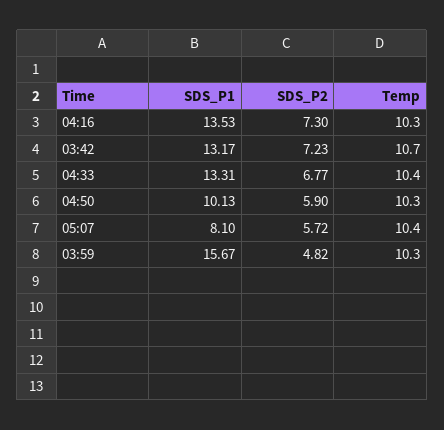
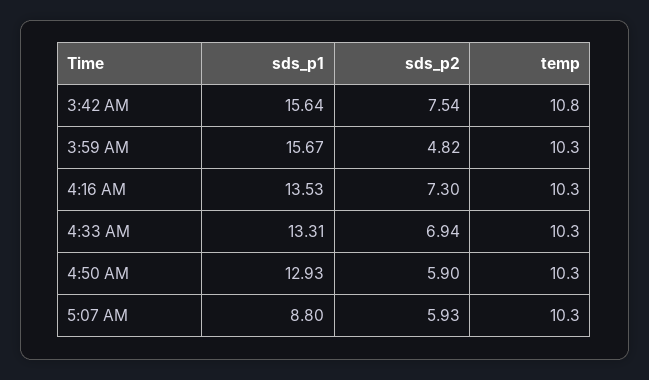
SDS_P1, 03:42: 13.17 -> 15.64
SDS_P2, 03:42: 7.23 -> 7.54
Temp, 03:42: 10.7 -> 10.8
SDS_P2, 04:33: 6.77 -> 6.94
Temp, 04:33: 10.4 -> 10.3
SDS_P1, 04:50: 10.13 -> 12.93
SDS_P1, 05:07: 8.1 -> 8.8
SDS_P2, 05:07: 5.72 -> 5.93
Temp, 05:07: 10.4 -> 10.3

